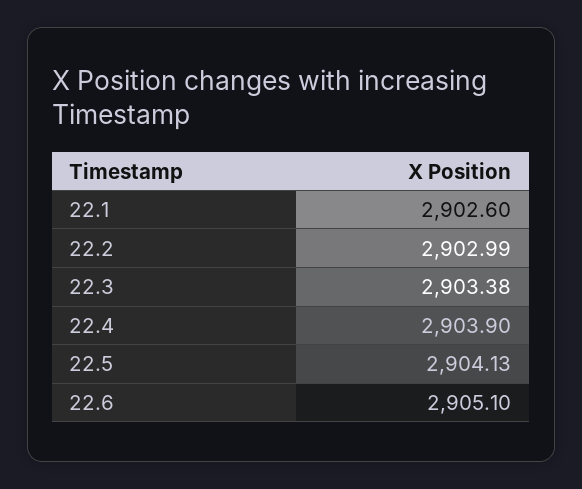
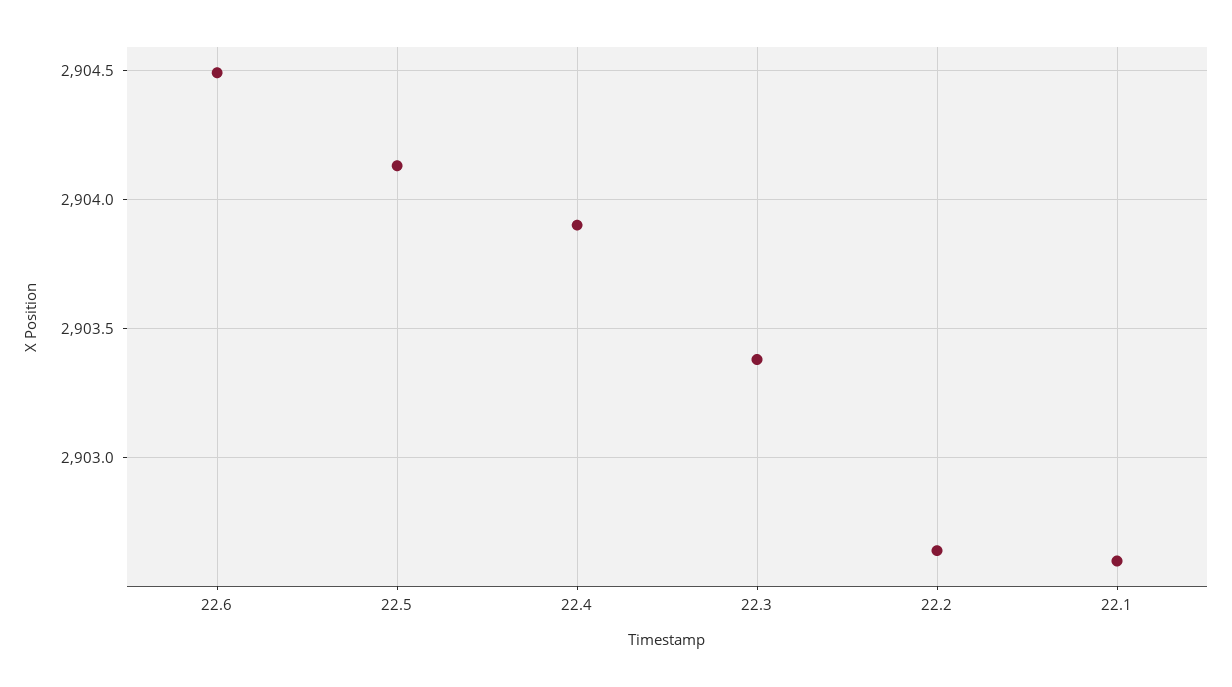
22.2: 2902.99 -> 2902.65
22.6: 2905.1 -> 2904.5

